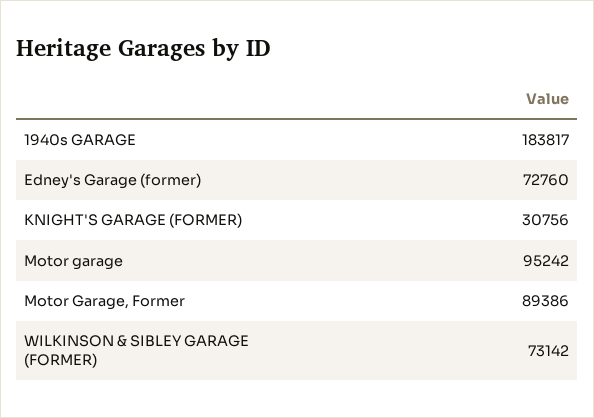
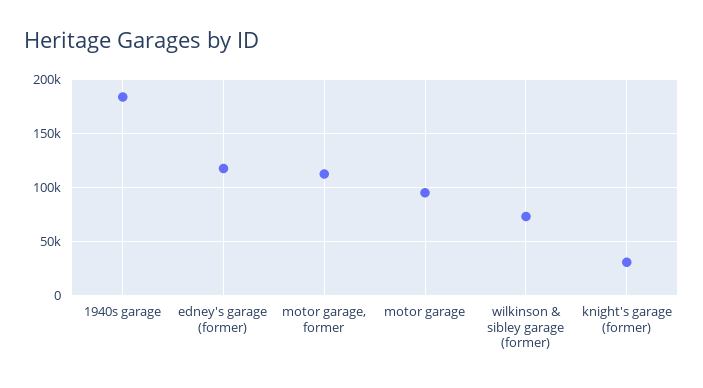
Edney's Garage (former): 72760 -> 120000
Motor Garage, Former: 89386 -> 110000

